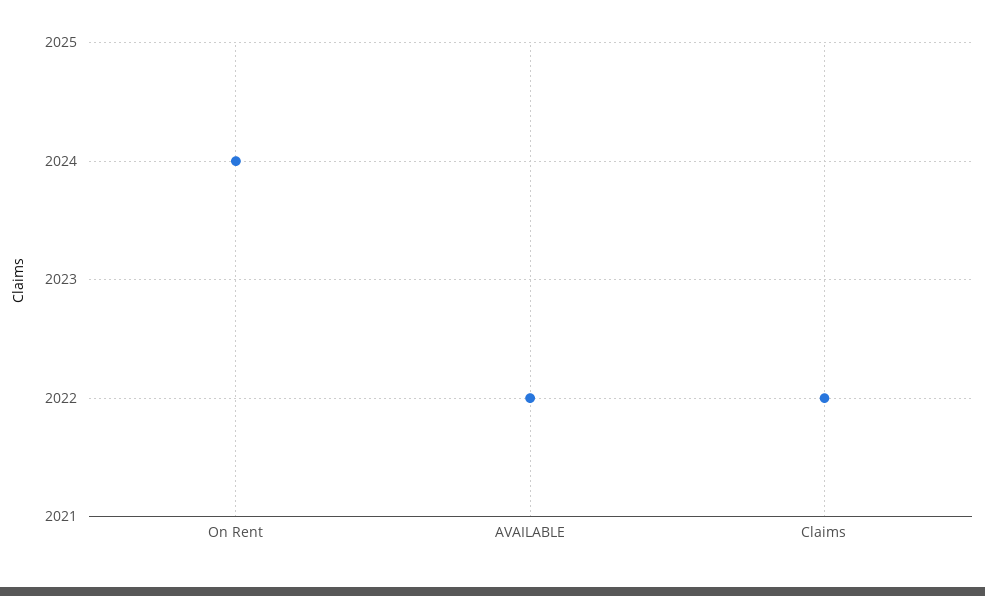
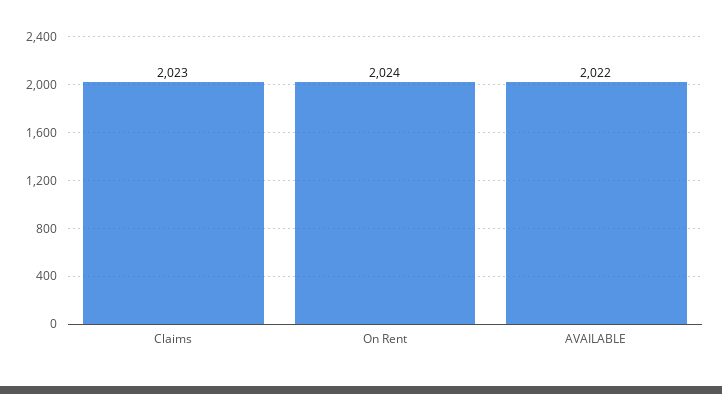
Claims: 2022 -> 2023

